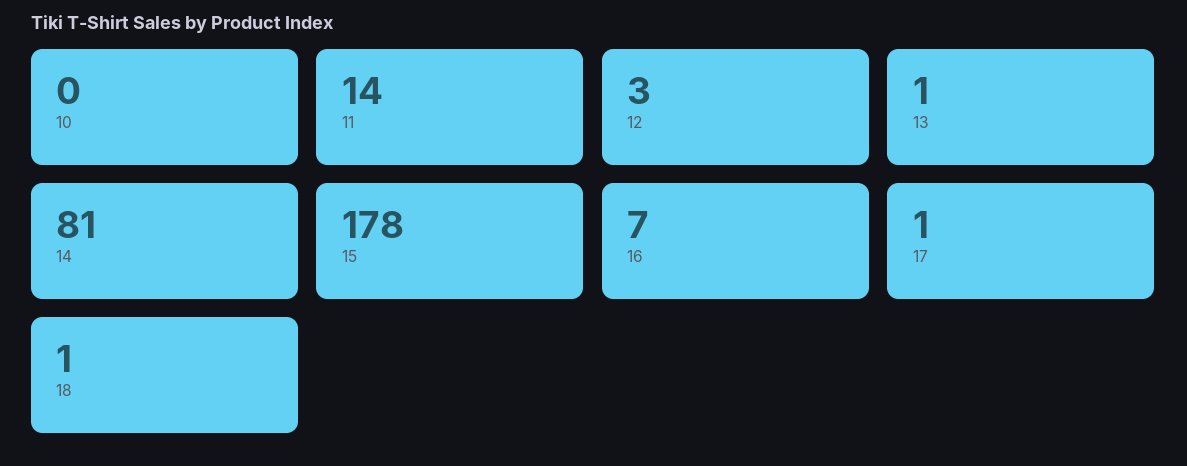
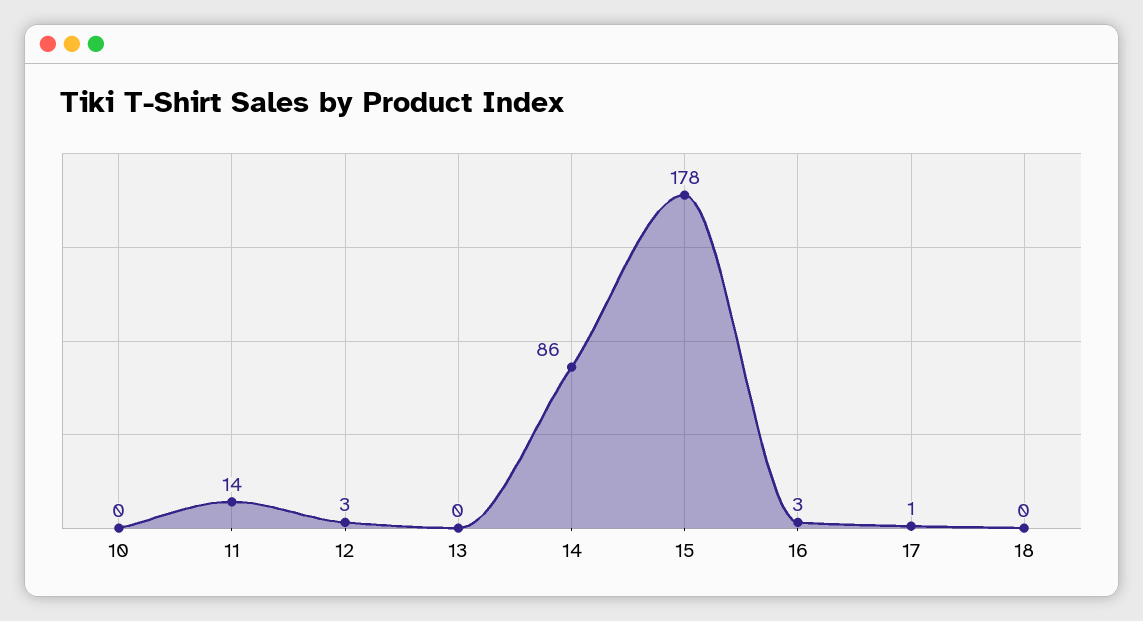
13: 1 -> 0
14: 81 -> 86
16: 7 -> 3
18: 1 -> 0

